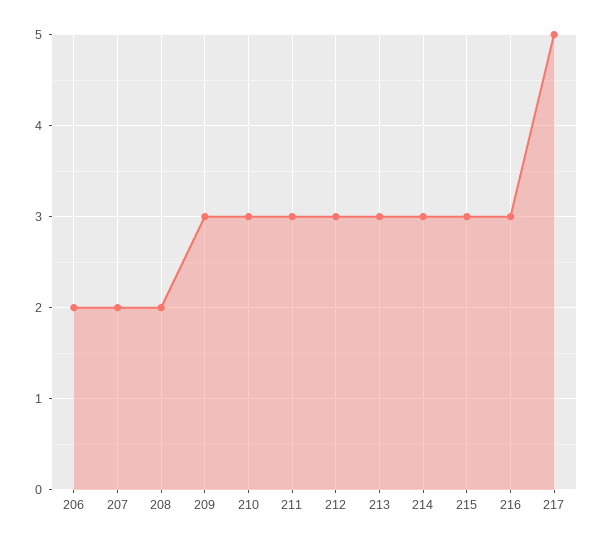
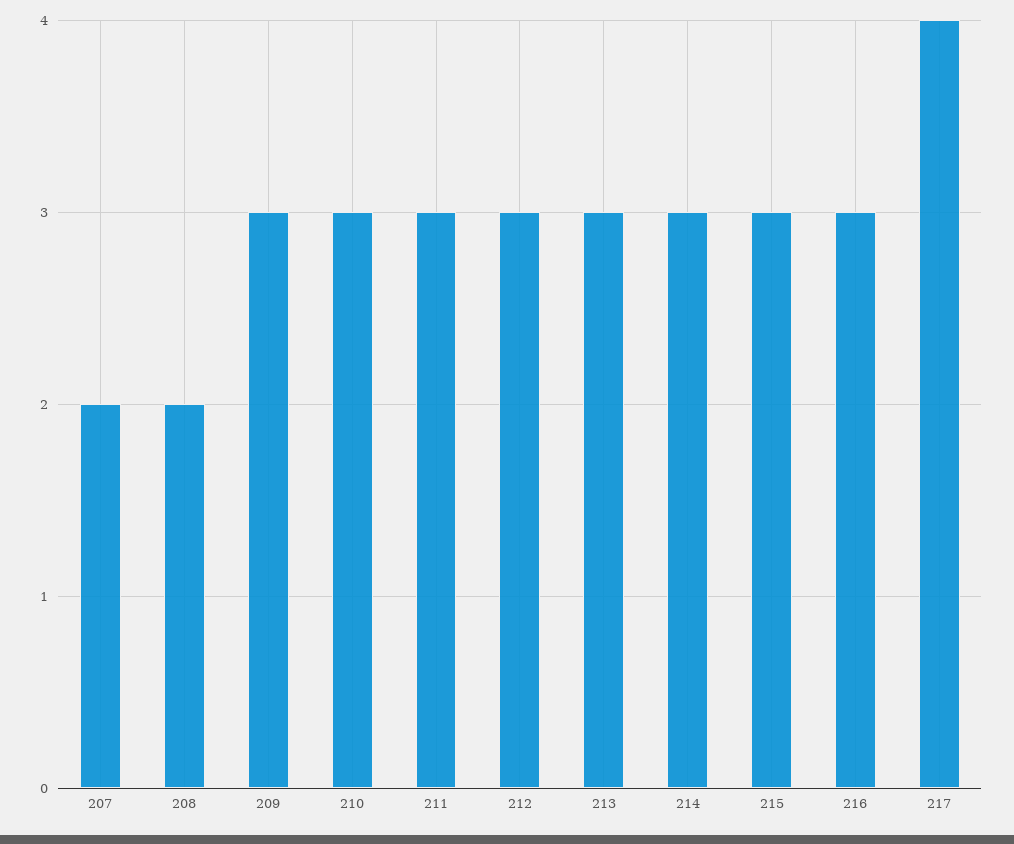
206: 2 -> none
217: 5 -> 4

